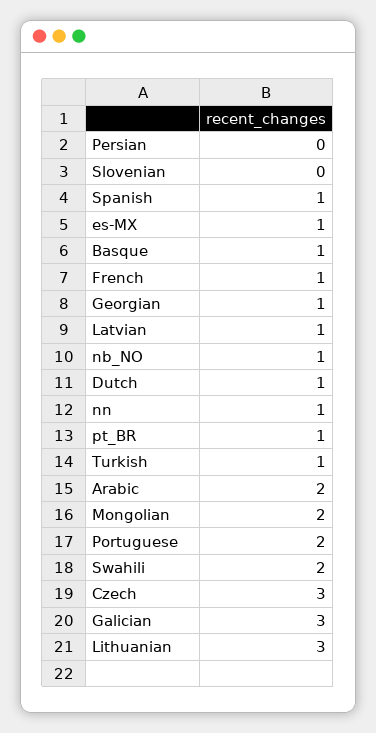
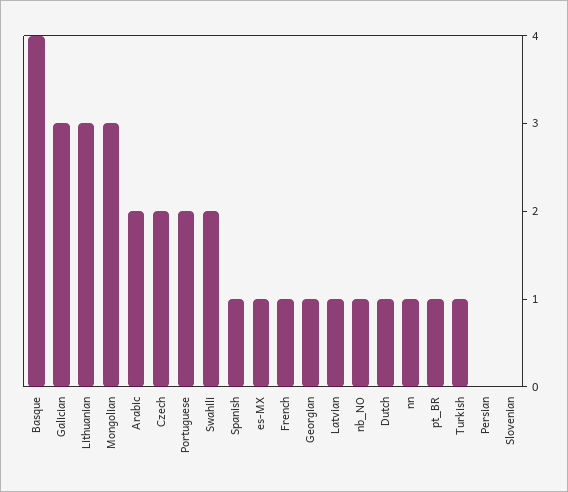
Basque: 1 -> 4
Mongolian: 2 -> 3
Czech: 3 -> 2

